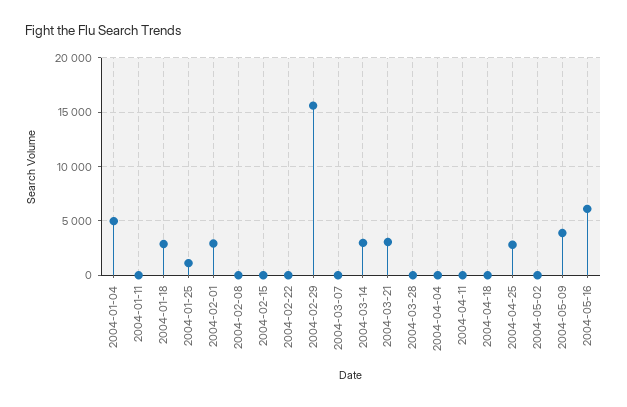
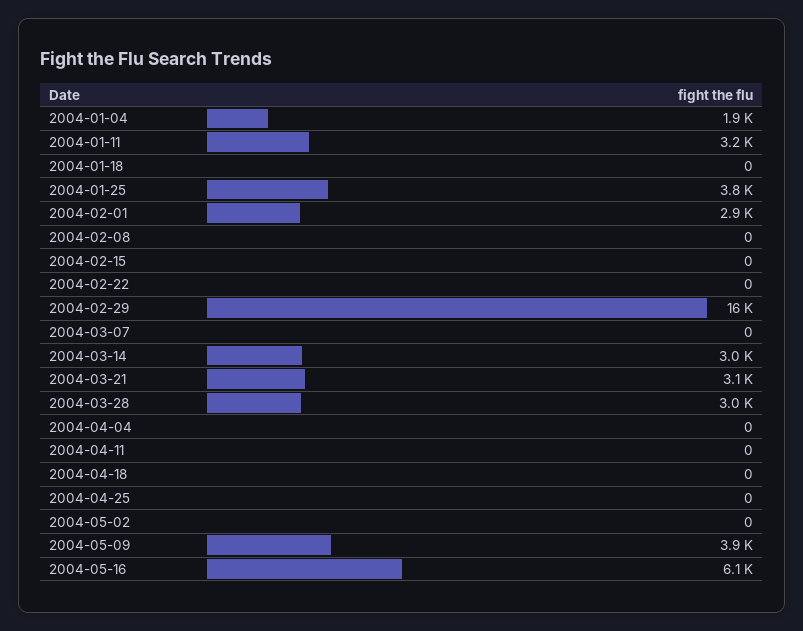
2004-01-04: 5000 -> 1900
2004-01-11: 0 -> 3200
2004-01-18: 3000 -> 0
2004-01-25: 1000 -> 3800
2004-03-28: 0 -> 3000
2004-04-25: 3000 -> 0

